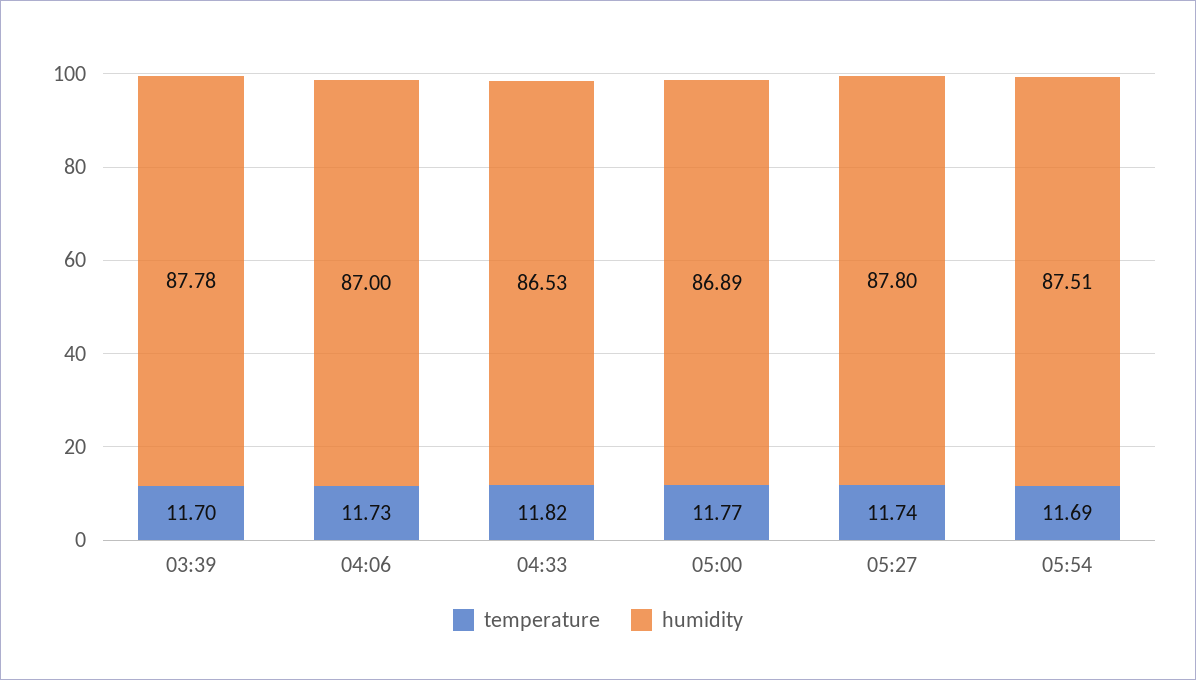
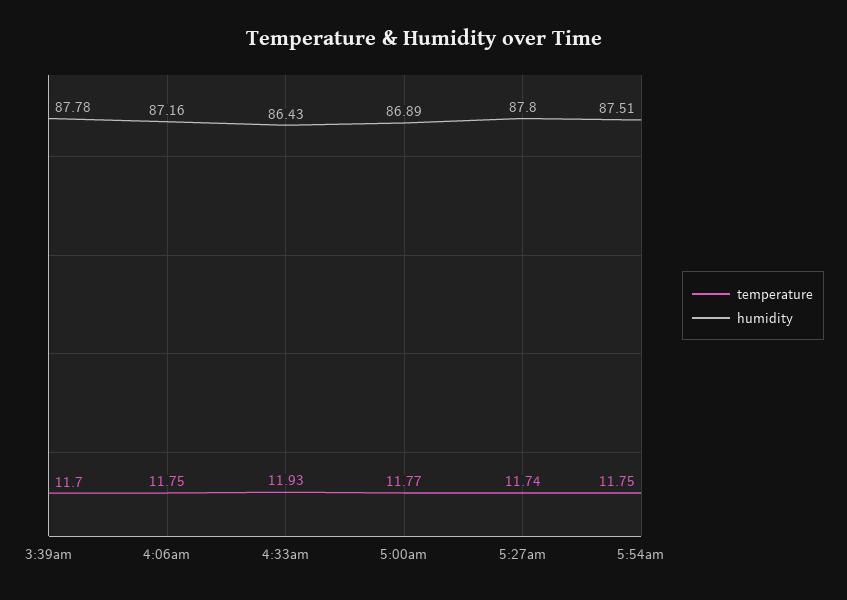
temperature, 04:06: 11.73 -> 11.75
humidity, 04:06: 87 -> 87.16
temperature, 04:33: 11.82 -> 11.93
humidity, 04:33: 86.53 -> 86.43
temperature, 05:54: 11.69 -> 11.75

